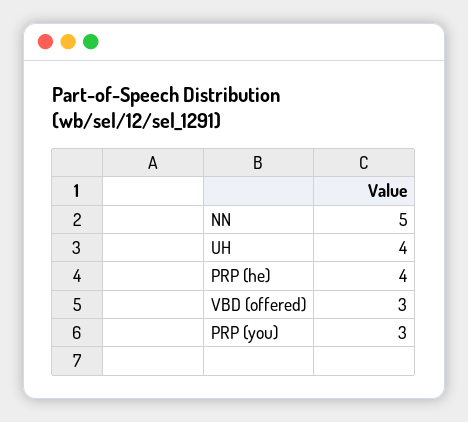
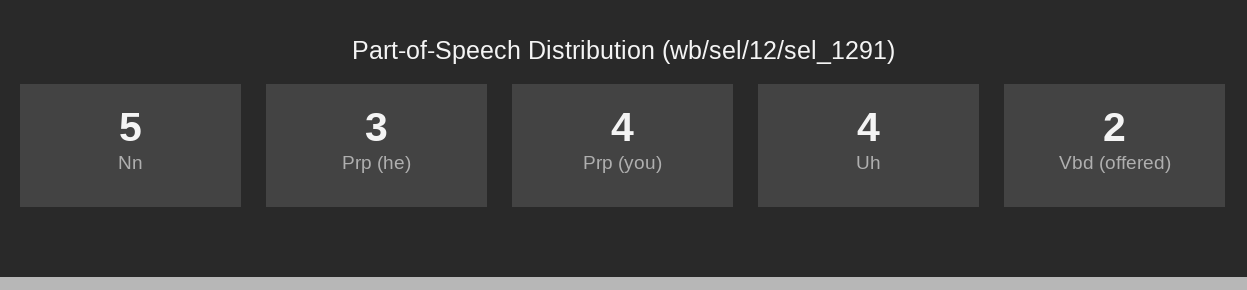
PRP (he): 4 -> 3
VBD (offered): 3 -> 2
PRP (you): 3 -> 4

